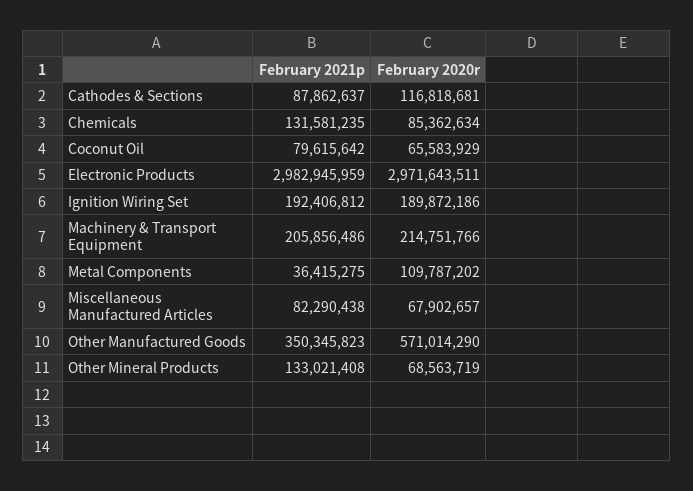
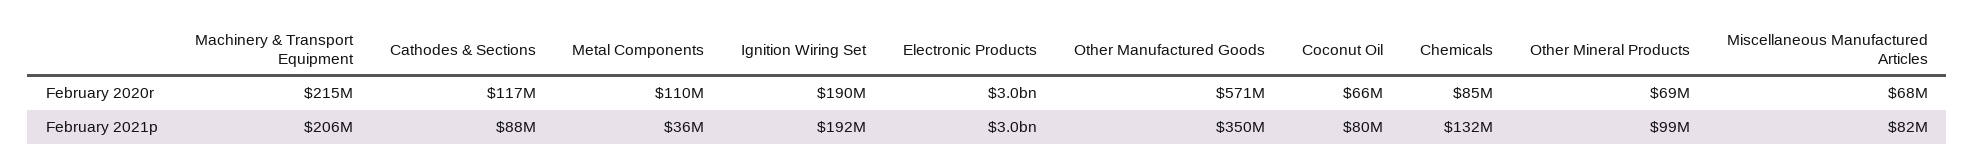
February 2021p, Other Mineral Products: 133021408 -> 99000000

